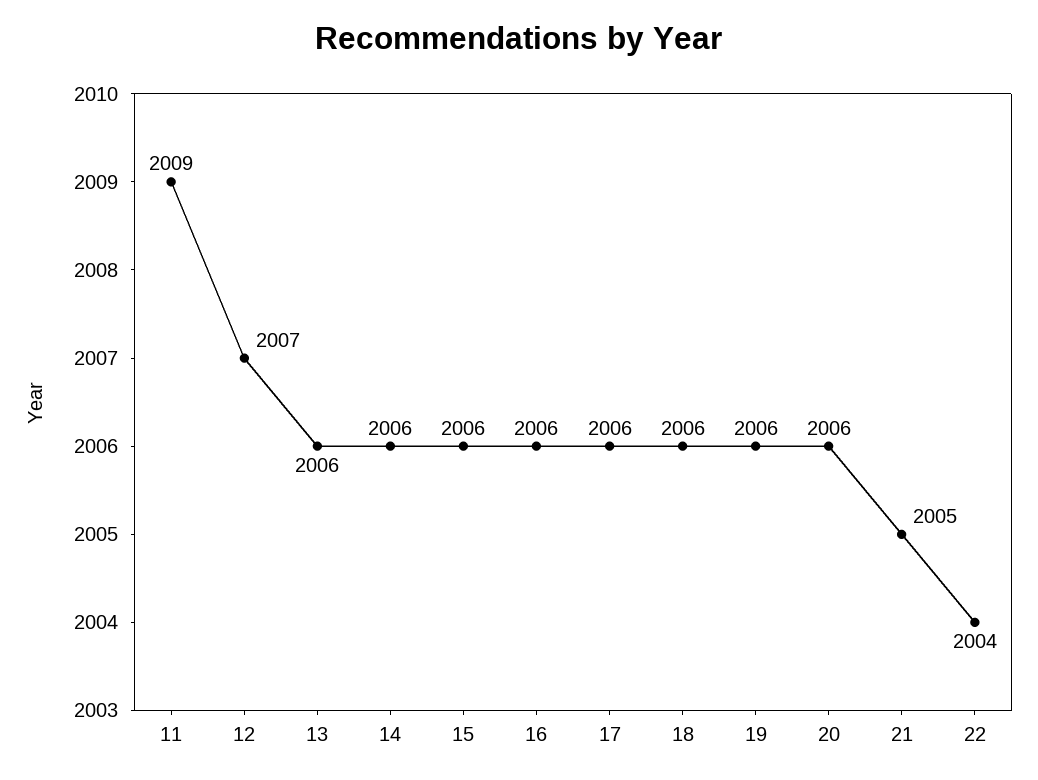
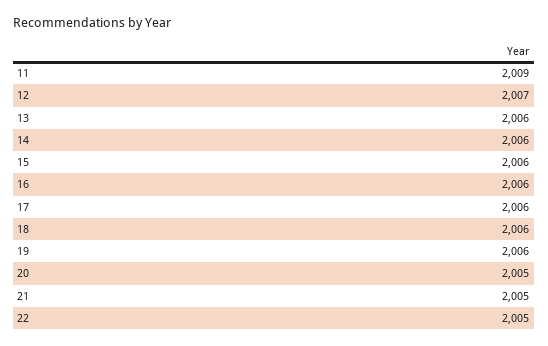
20: 2006 -> 2005
22: 2004 -> 2005

